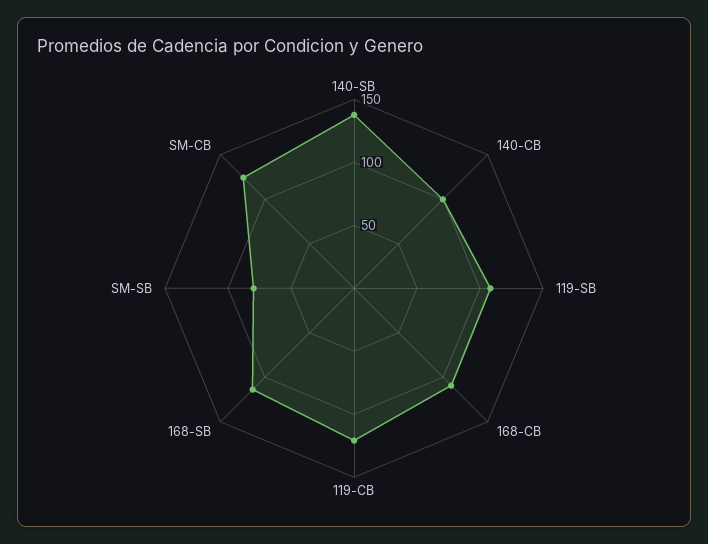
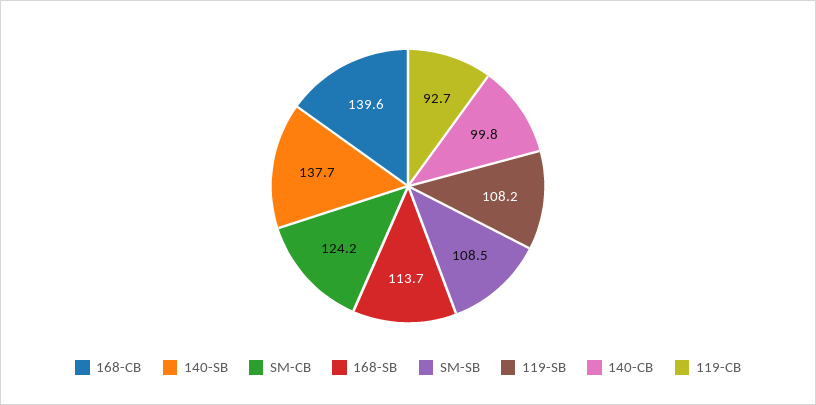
168-CB: 110 -> 139.6
119-CB: 120 -> 92.7
SM-SB: 80 -> 108.5

